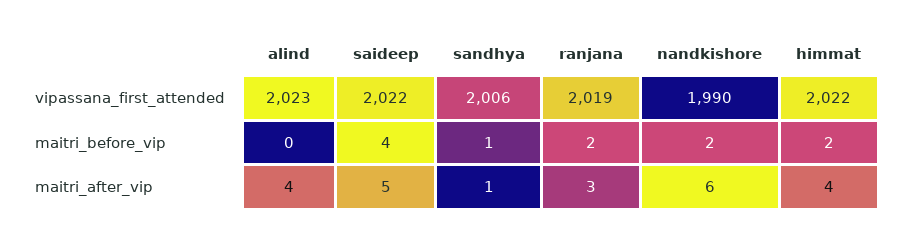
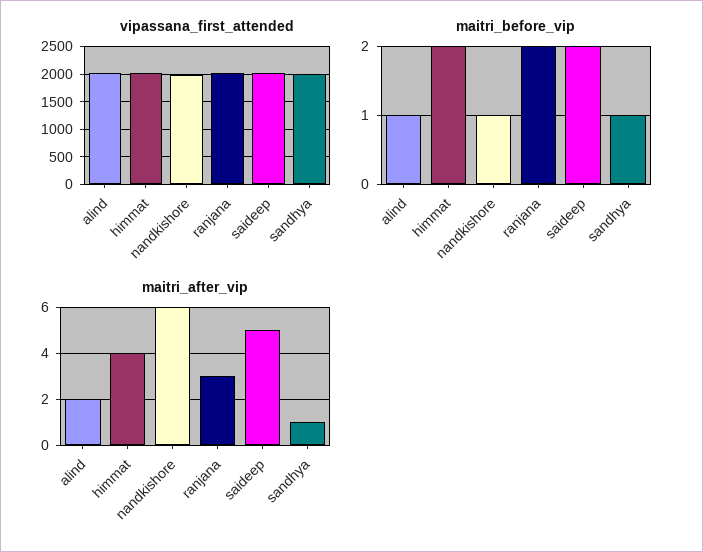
maitri_before_vip, alind: 0 -> 1
maitri_before_vip, saideep: 4 -> 2
maitri_before_vip, nandkishore: 2 -> 1
maitri_after_vip, alind: 4 -> 2

